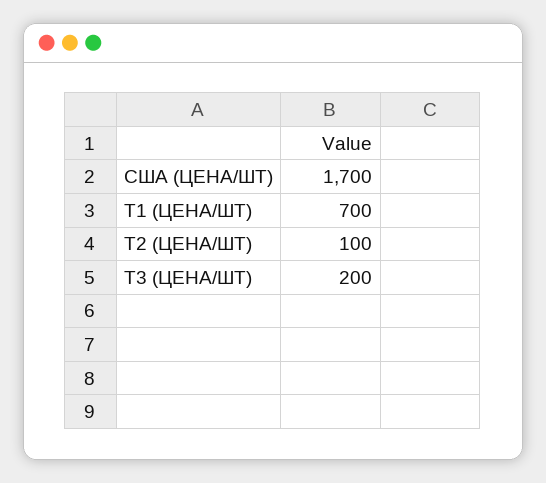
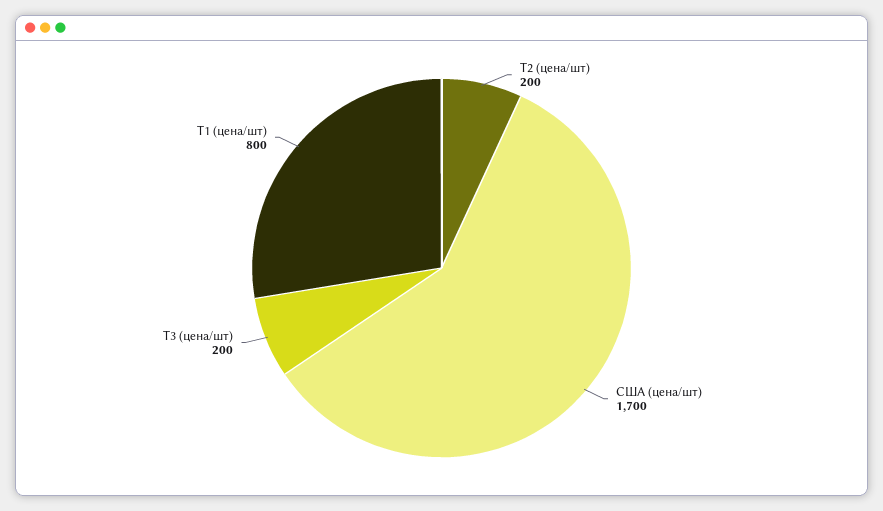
Т1 (ЦЕНА/ШТ): 700 -> 800
Т2 (ЦЕНА/ШТ): 100 -> 200

